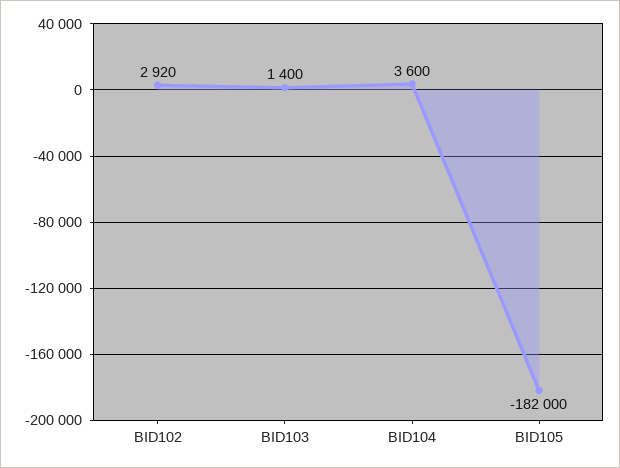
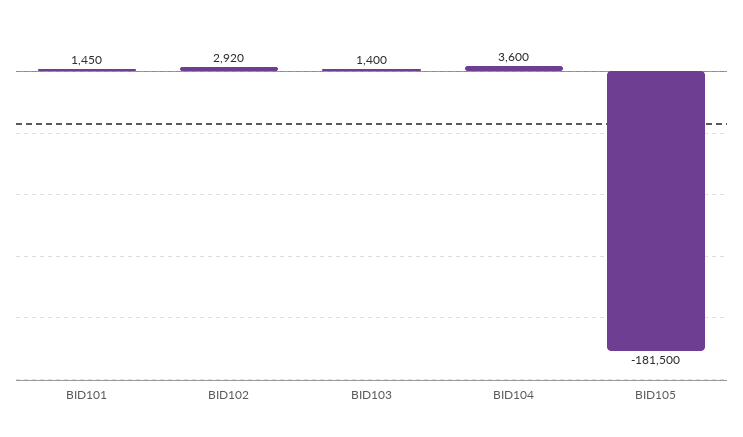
BID105: -182000 -> -181500
BID101: none -> 1450

